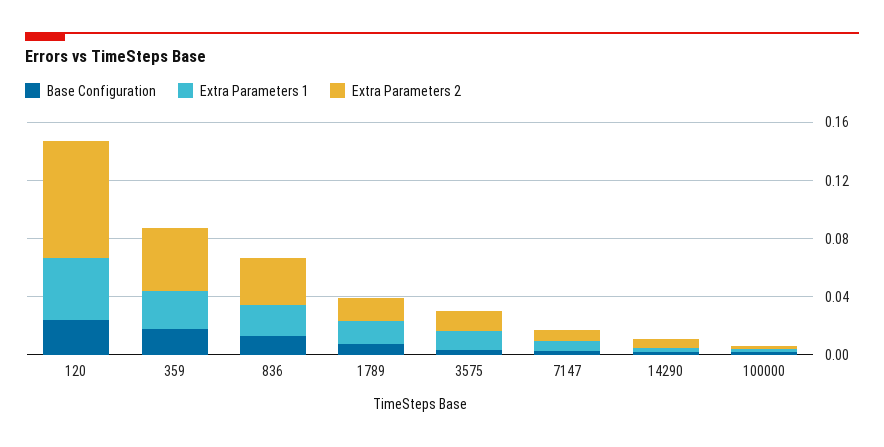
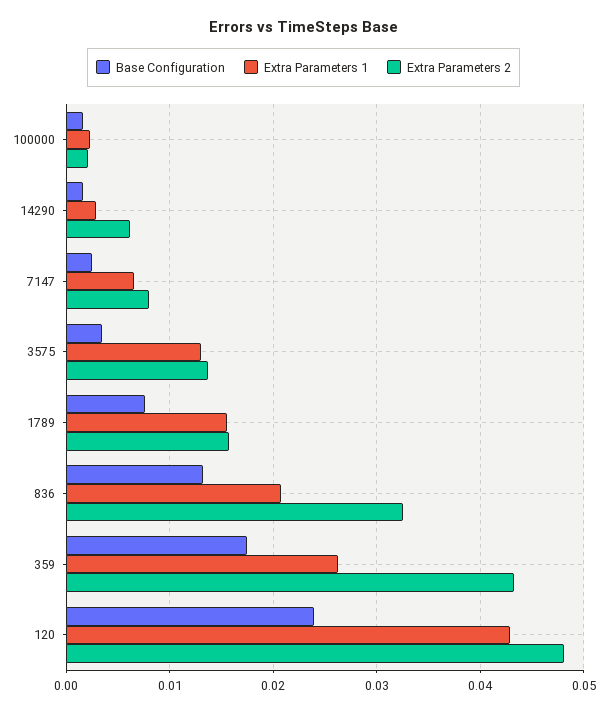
Extra Parameters 2, 120: 0.08 -> 0.048

